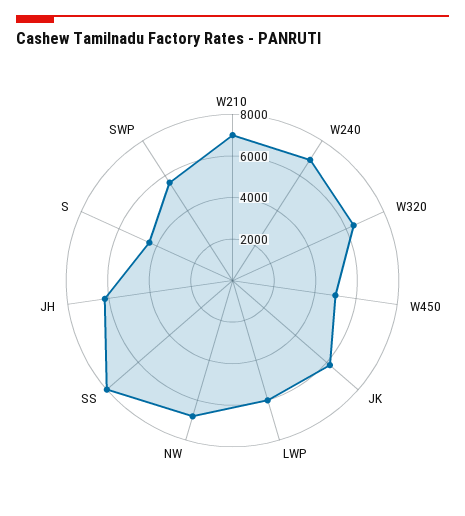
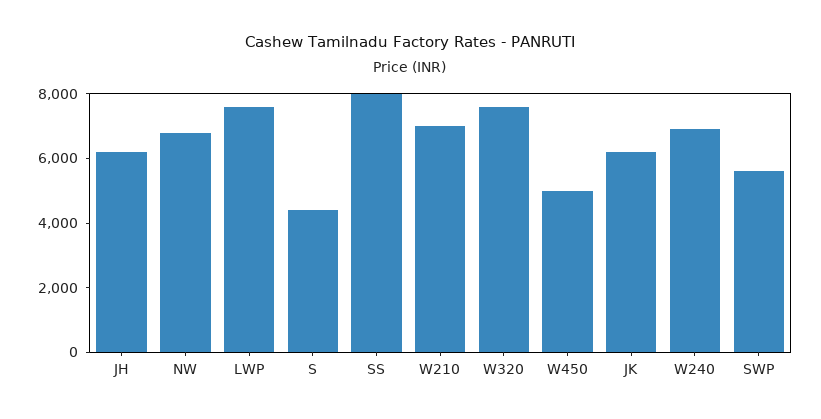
W320: 6500 -> 7500
LWP: 6000 -> 7500

